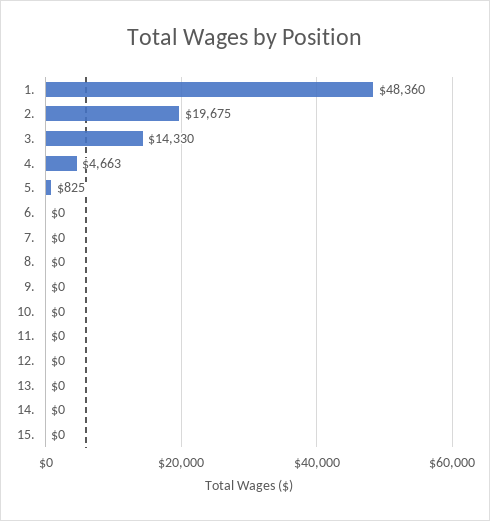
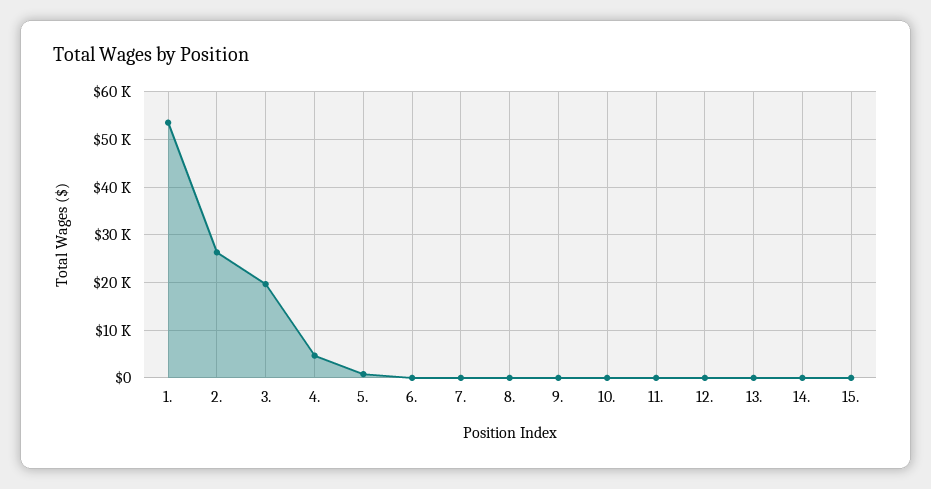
1.: 48360 -> 54000
2.: 19675 -> 26000
3.: 14330 -> 20000

